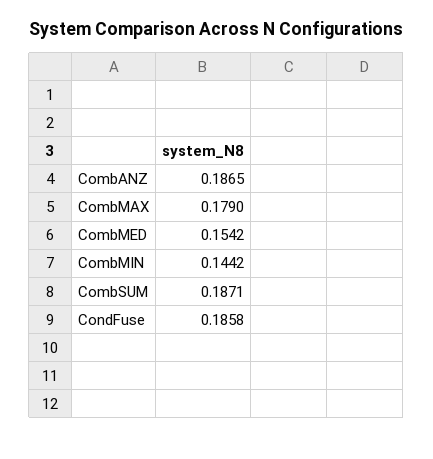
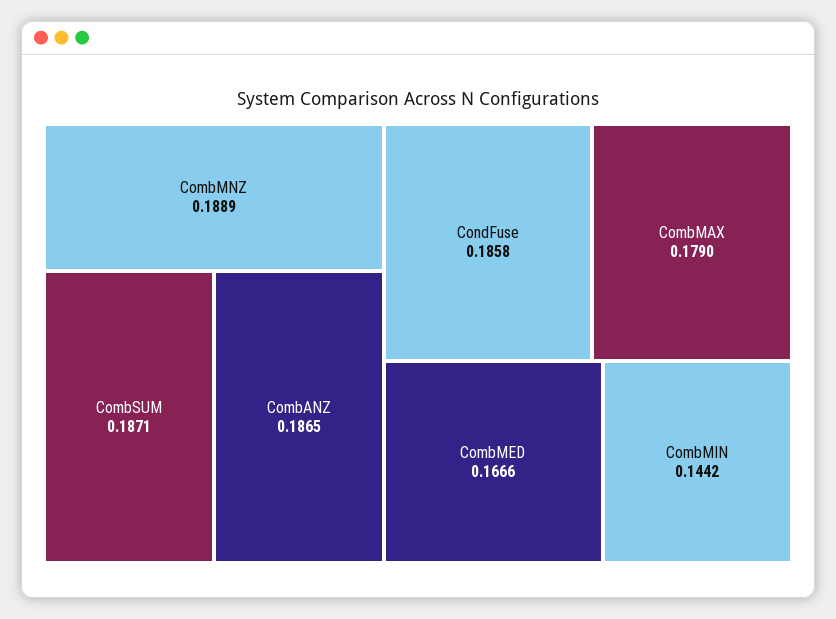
CombMED: 0.1542 -> 0.1666
CombMNZ: none -> 0.1889

